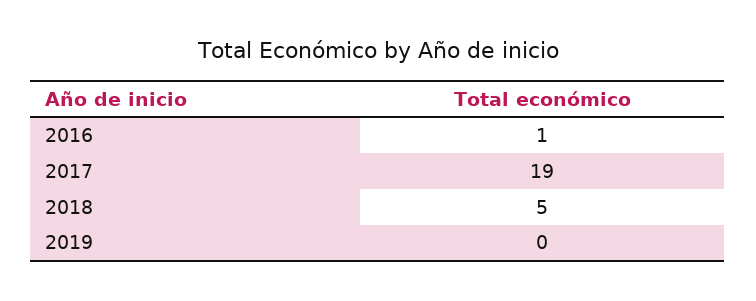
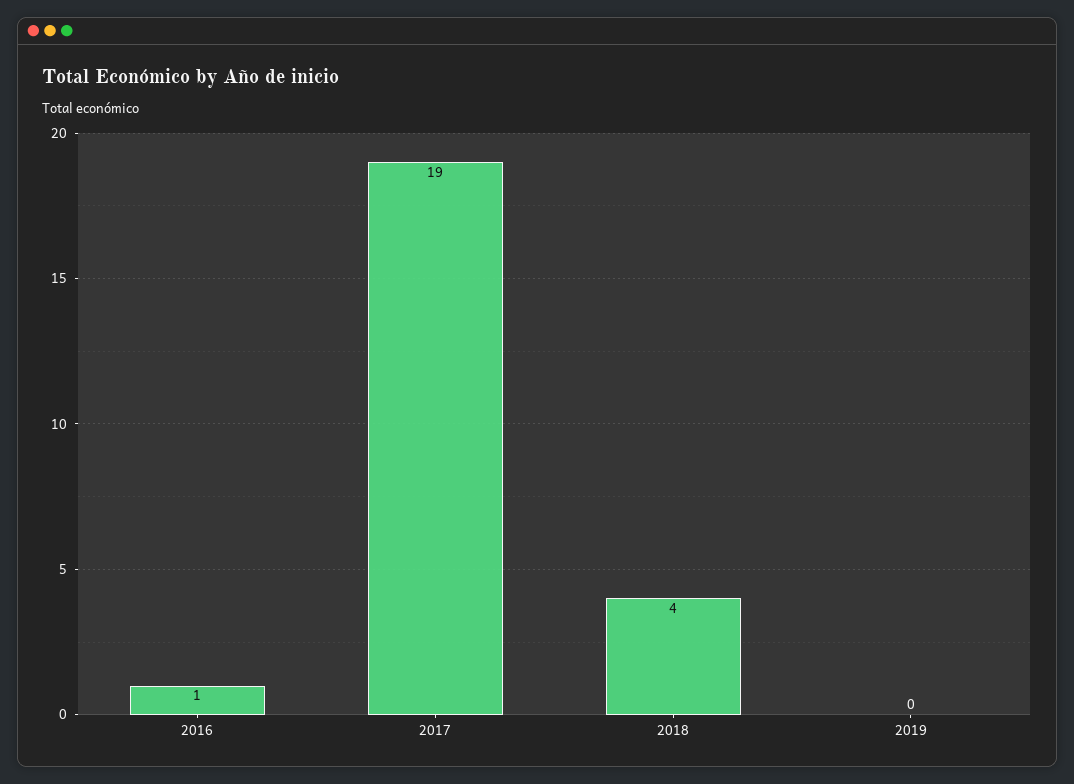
2018: 5 -> 4

